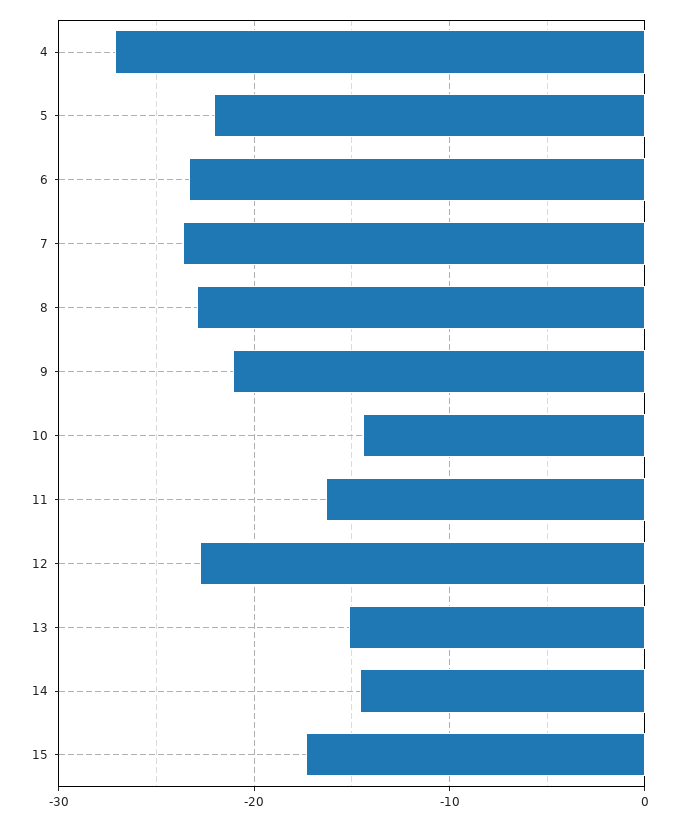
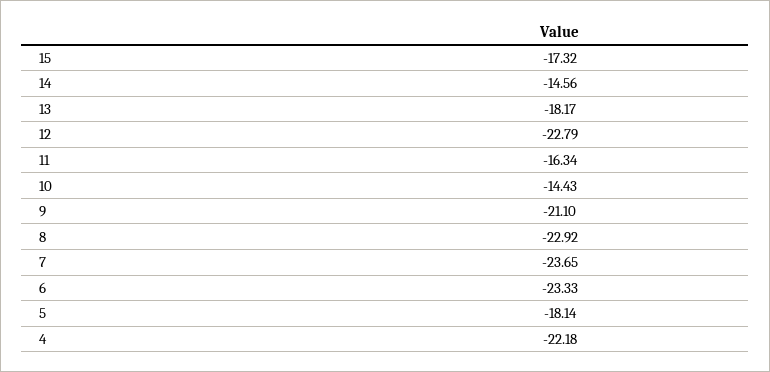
4: -27 -> -22.18
5: -22 -> -18.14
13: -15 -> -18.17

